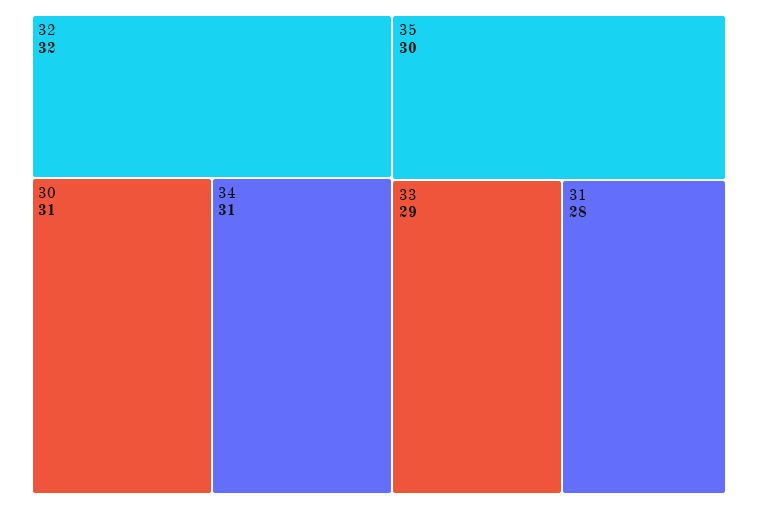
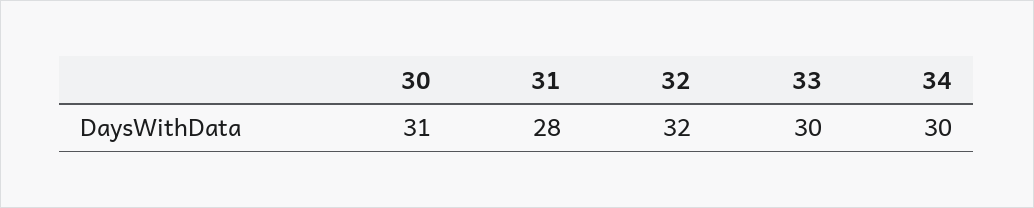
34: 31 -> 30
35: 30 -> none
33: 29 -> 30

